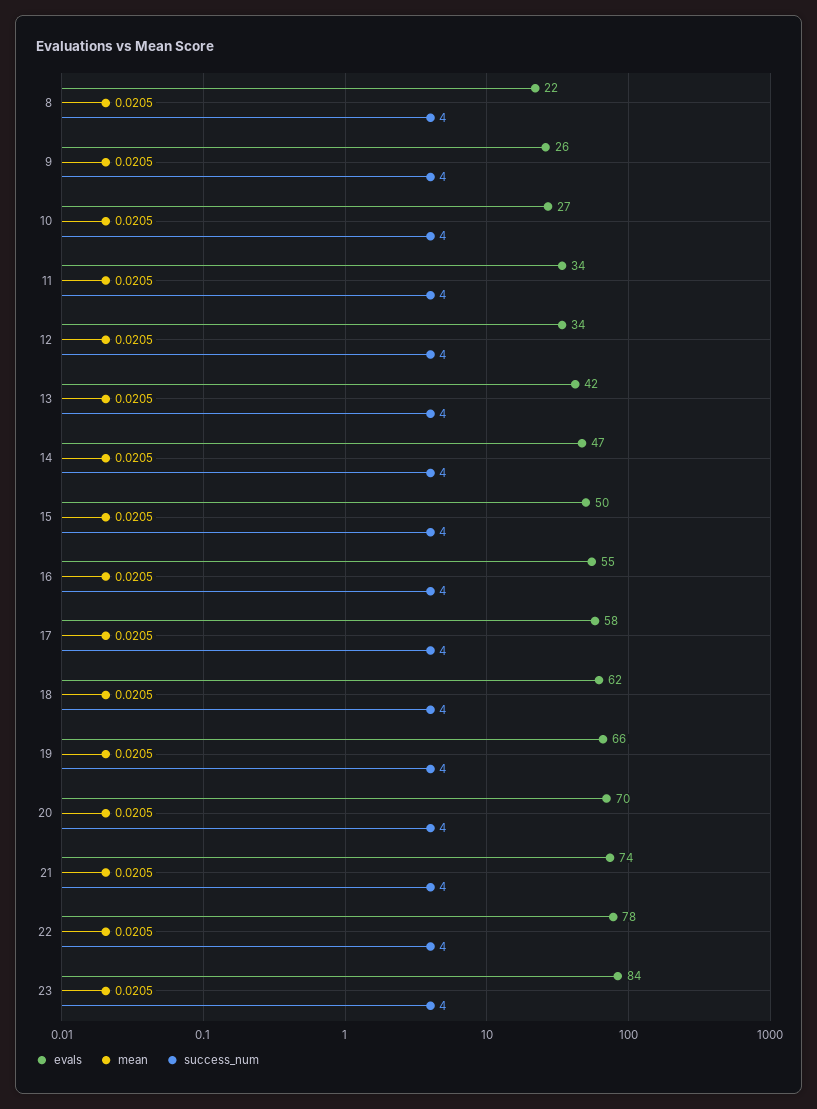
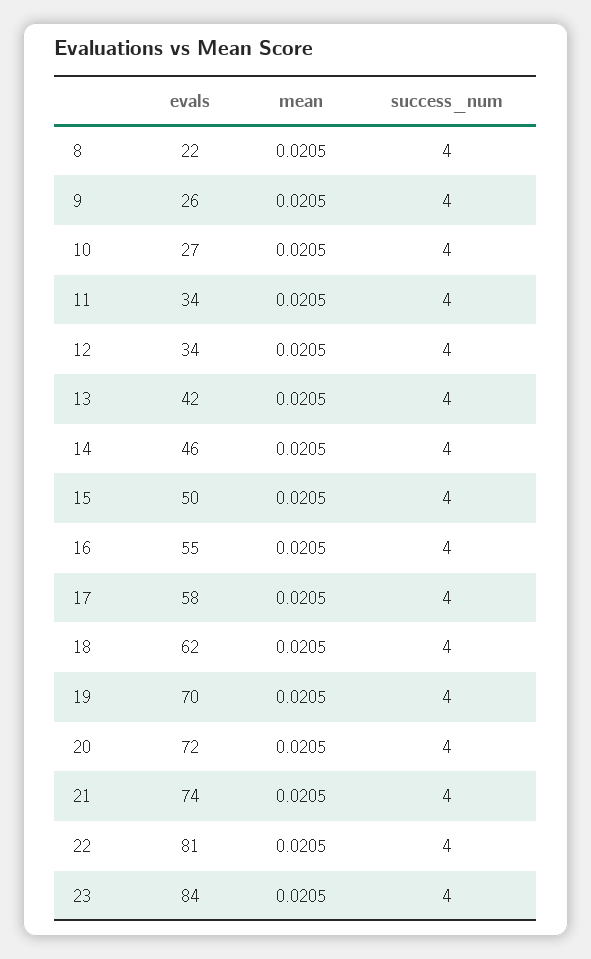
evals, 14: 47 -> 46
evals, 19: 66 -> 70
evals, 20: 70 -> 72
evals, 22: 78 -> 81

